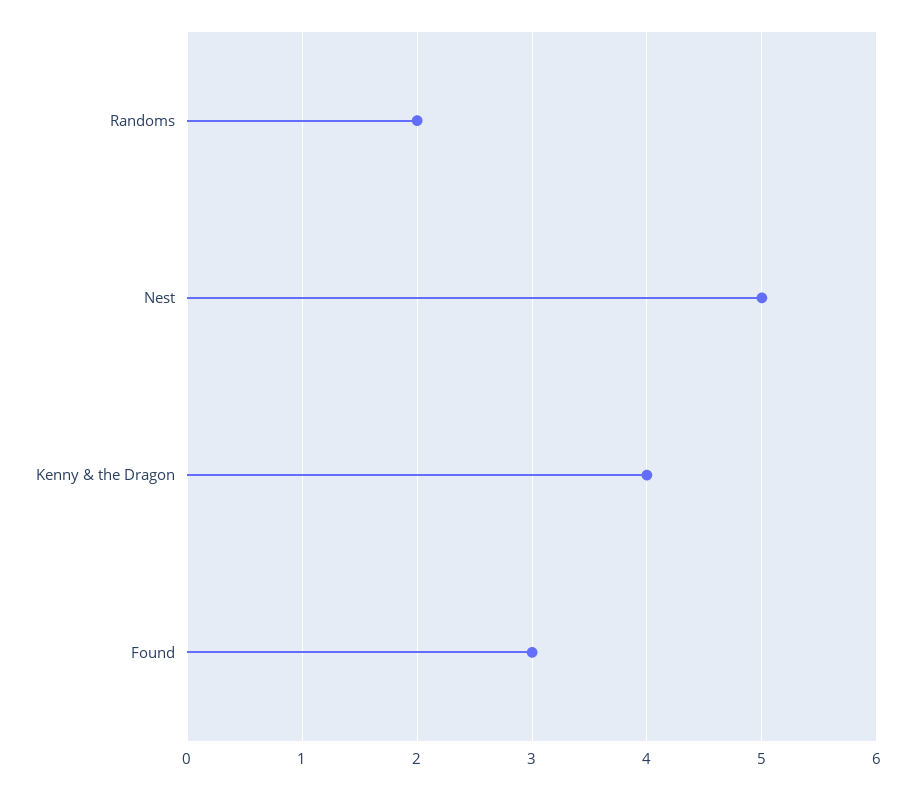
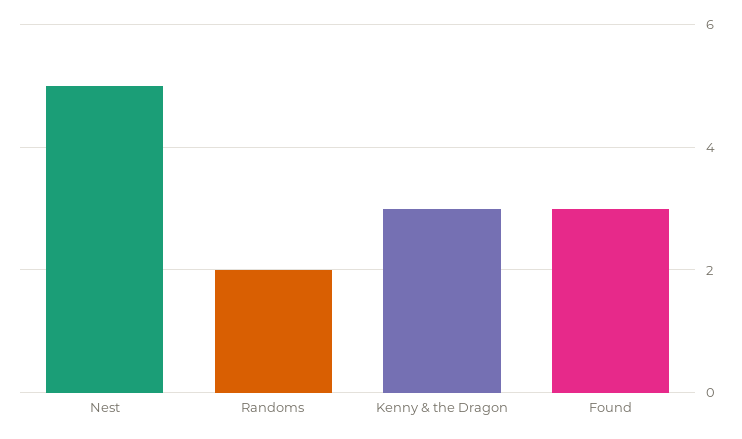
Kenny & the Dragon: 4 -> 3

